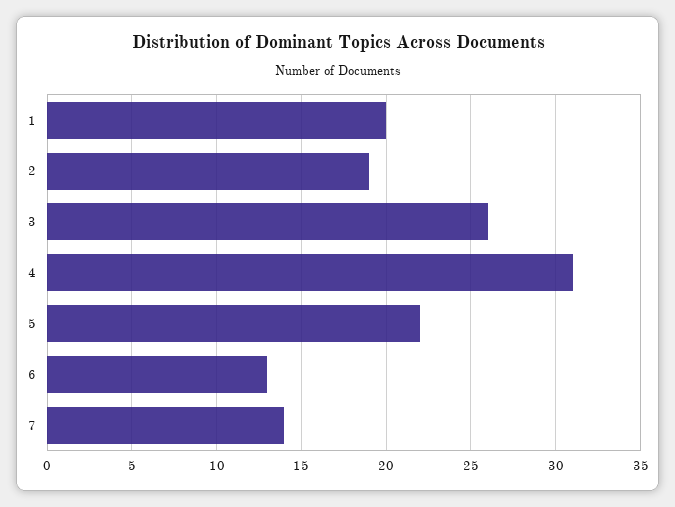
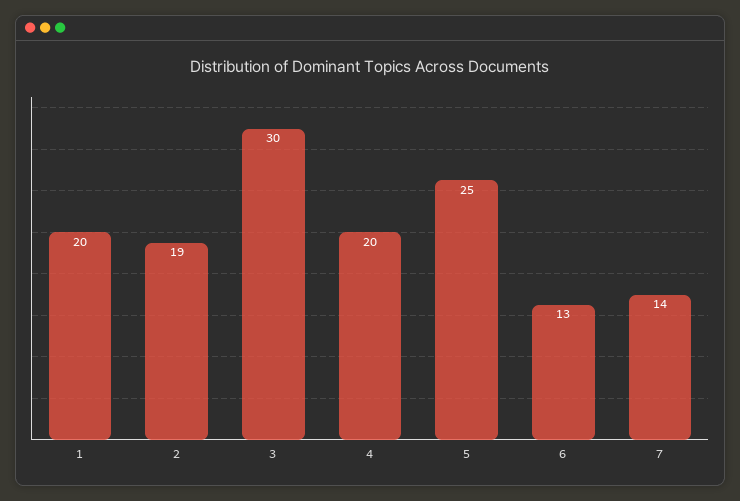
3: 26 -> 30
4: 31 -> 20
5: 22 -> 25

